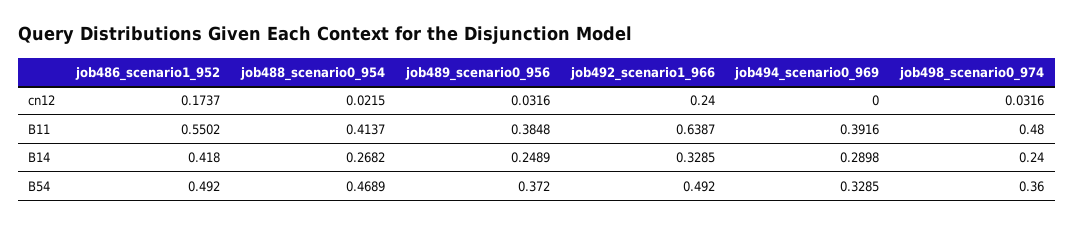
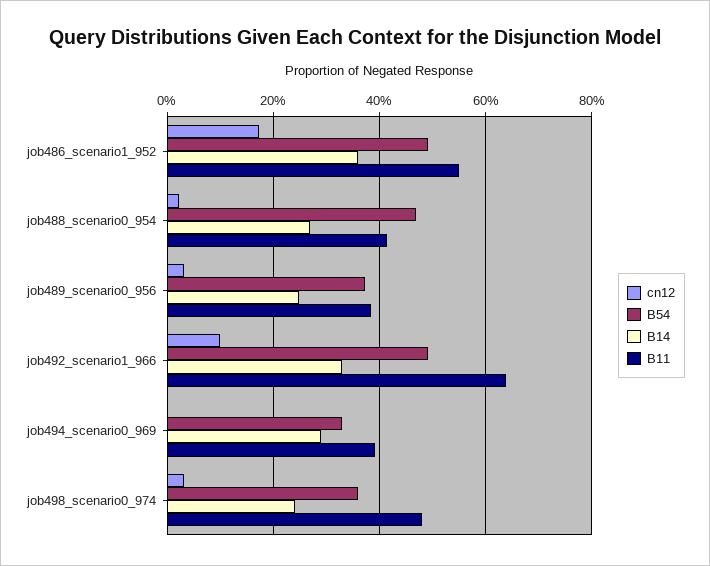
cn12, job492_scenario1_966: 0.24 -> 0.1
B14, job486_scenario1_952: 0.418 -> 0.36

